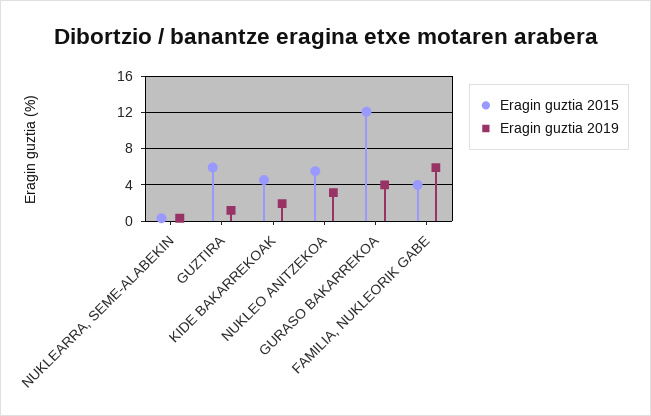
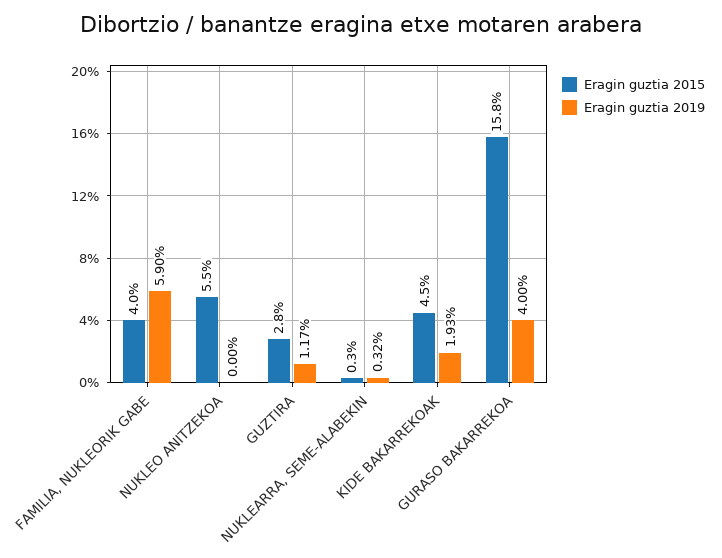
Eragin guztia 2015, GUZTIRA: 6 -> 2.8
Eragin guztia 2019, NUKLEO ANITZEKOA: 3 -> 0
Eragin guztia 2015, GURASO BAKARREKOA: 12 -> 15.8

